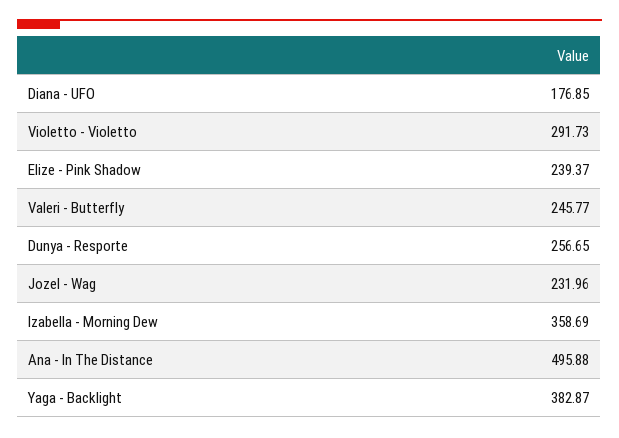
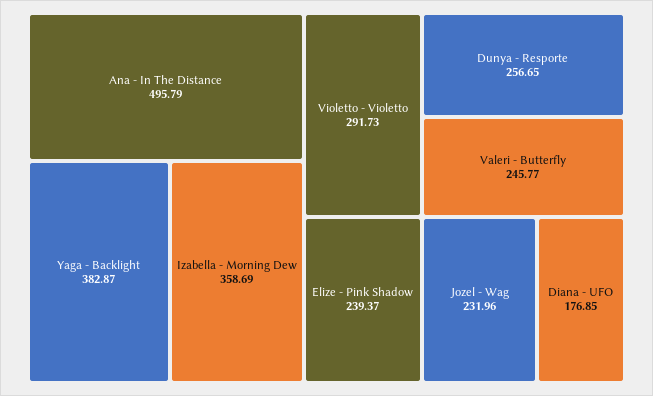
Ana - In The Distance: 495.88 -> 495.79

